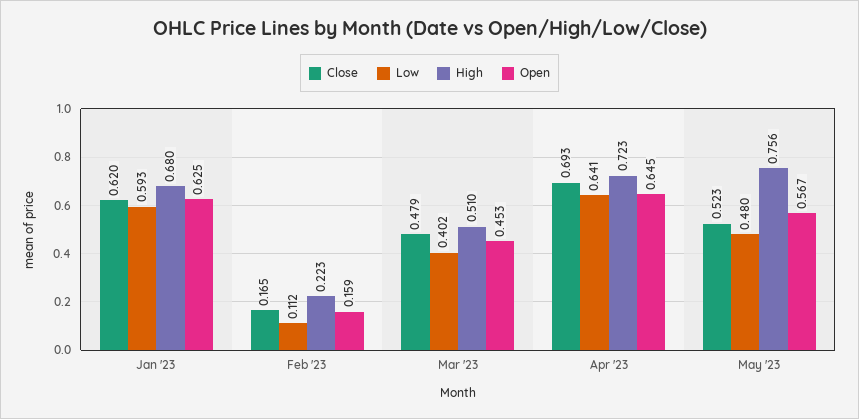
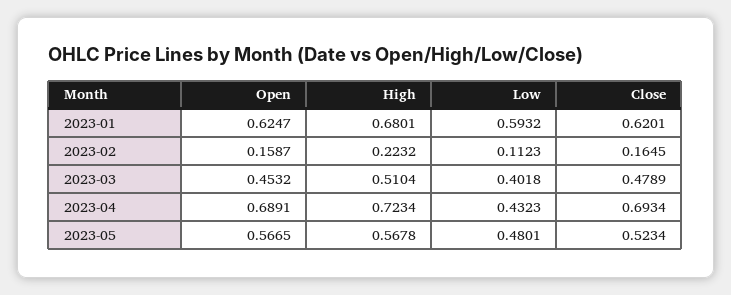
Low, Apr '23: 0.641 -> 0.4323
Open, Apr '23: 0.645 -> 0.6891
High, May '23: 0.756 -> 0.5678

